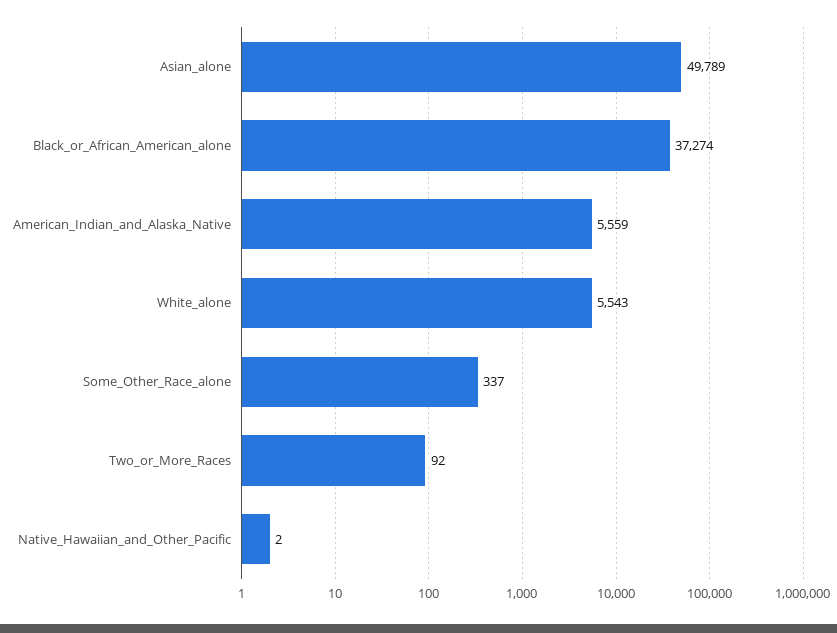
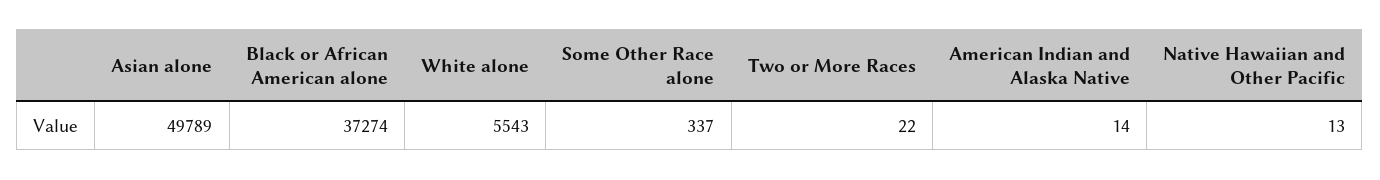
American_Indian_and_Alaska_Native: 5559 -> 14
Two_or_More_Races: 92 -> 22
Native_Hawaiian_and_Other_Pacific: 2 -> 13

